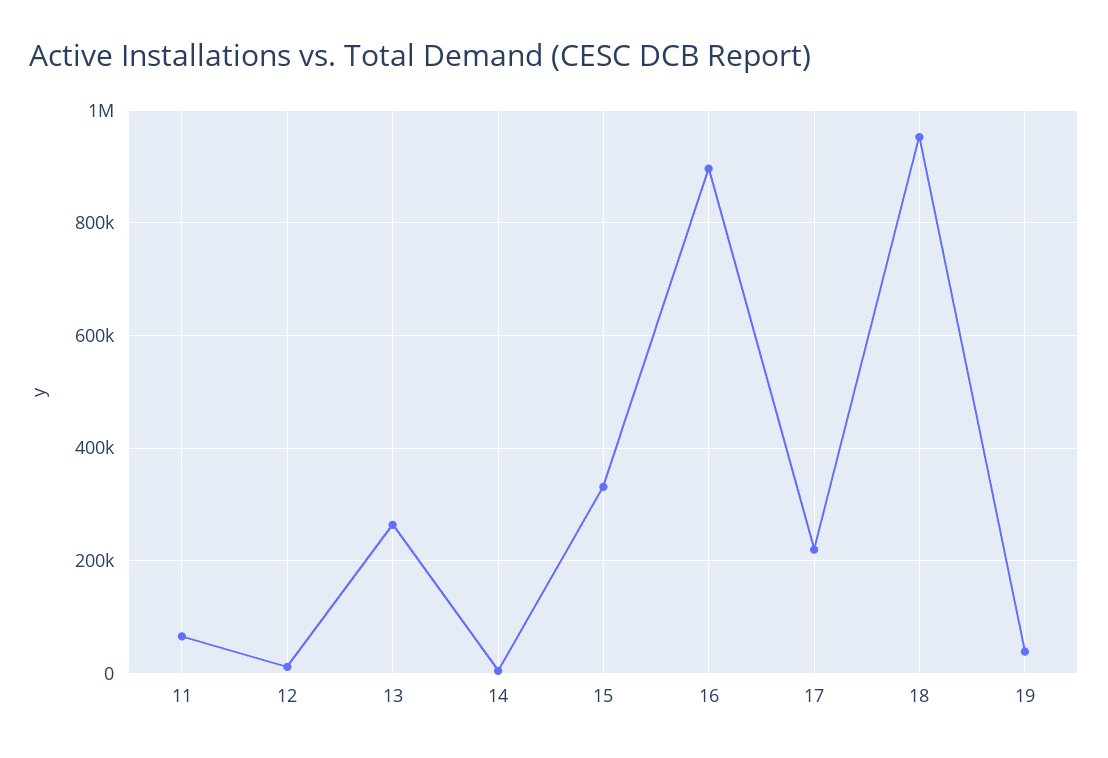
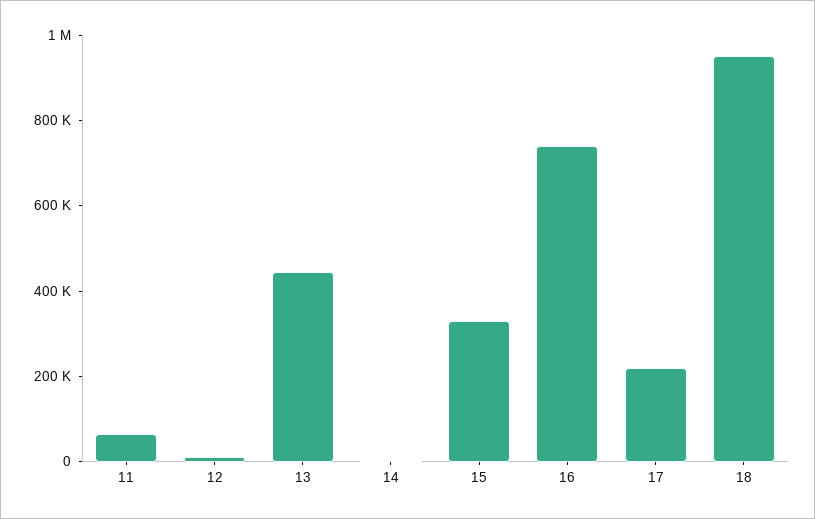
13: 260000 -> 450000
16: 900000 -> 750000
19: 40000 -> none

